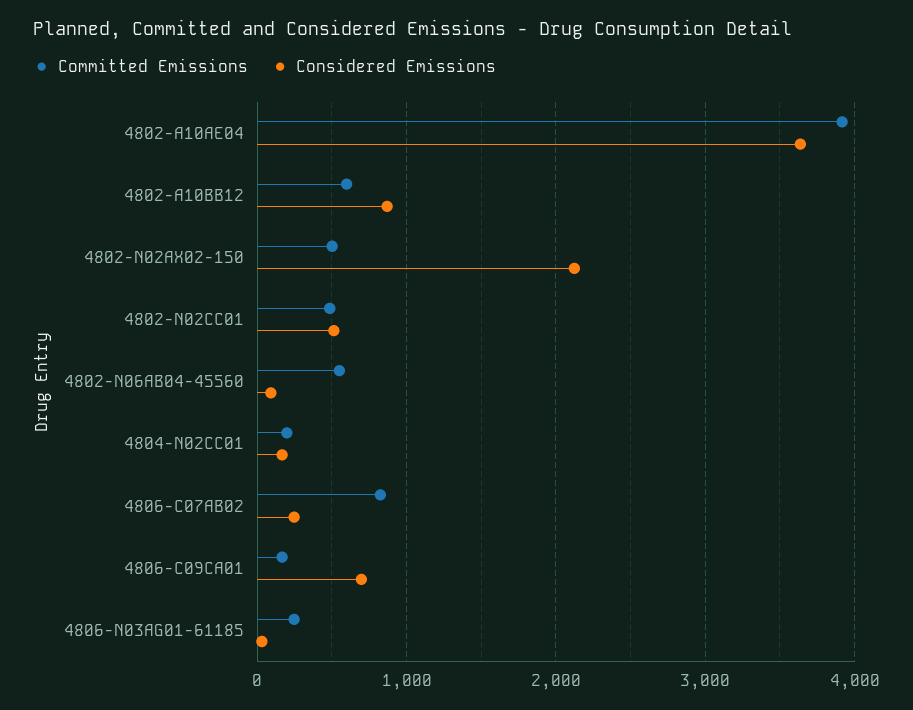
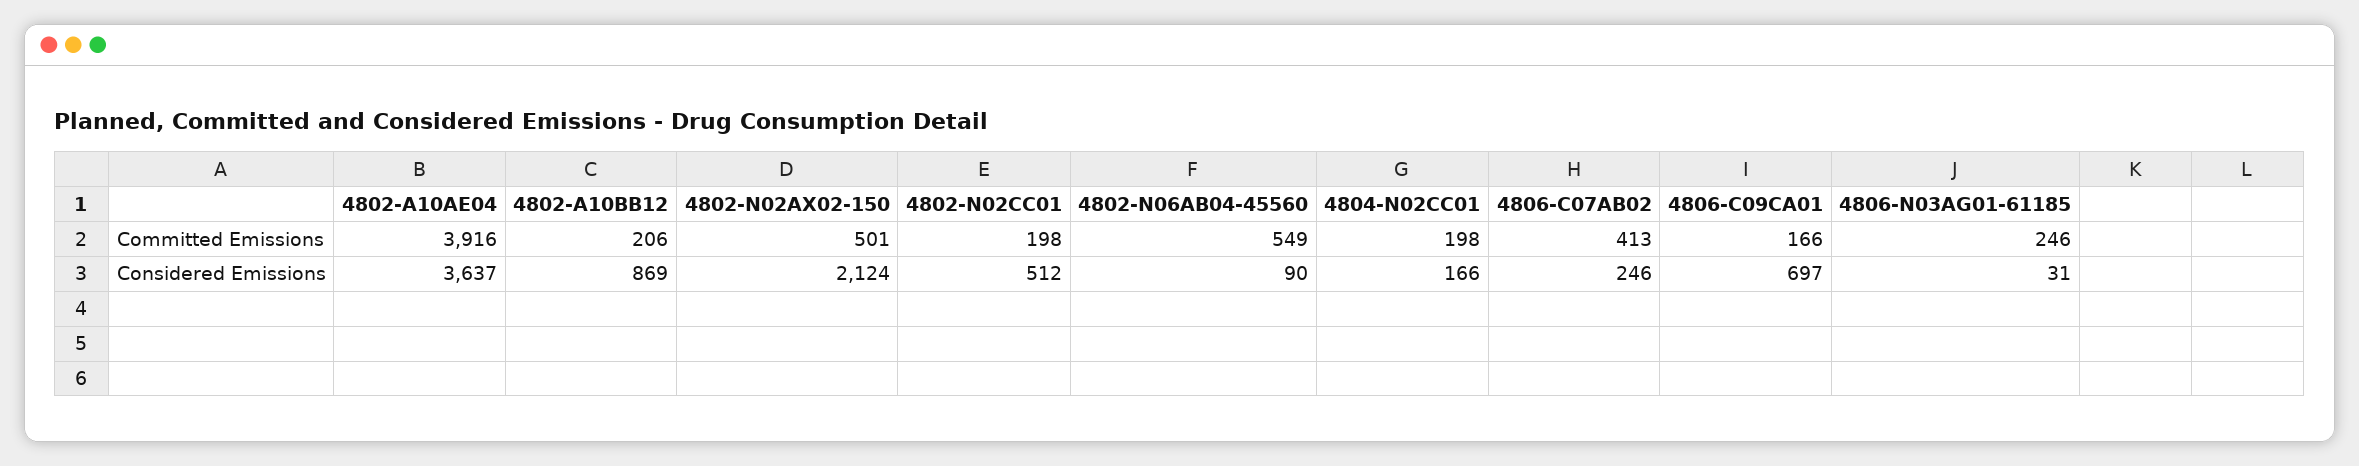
Committed Emissions, 4802-A10BB12: 600 -> 206
Committed Emissions, 4802-N02CC01: 500 -> 198
Committed Emissions, 4806-C07AB02: 800 -> 413

